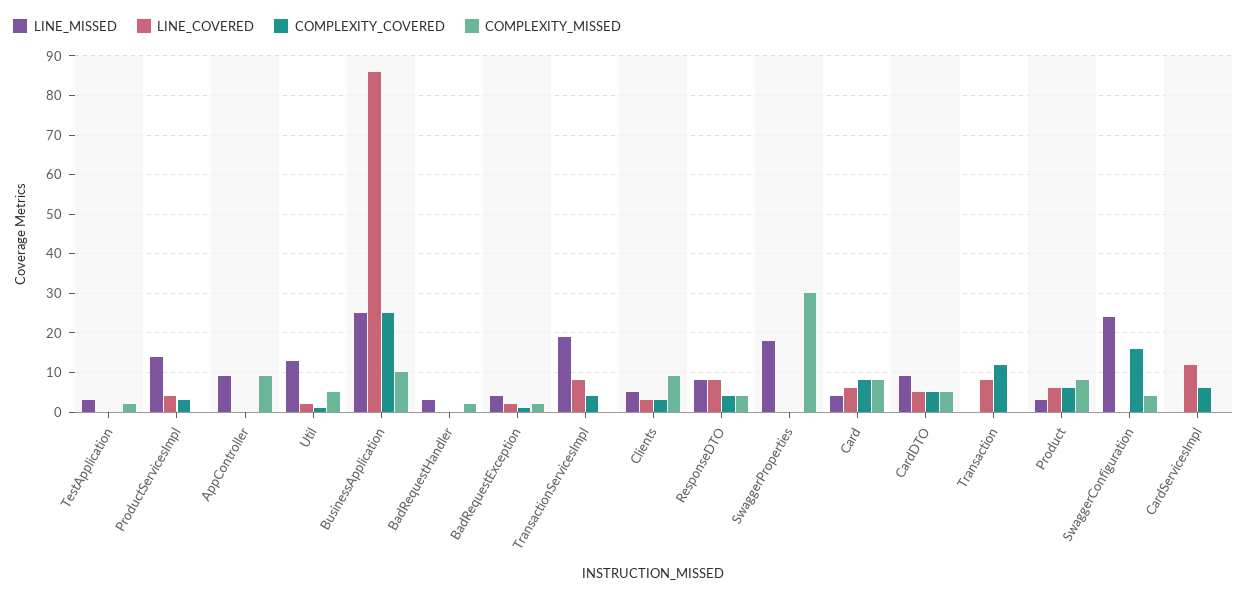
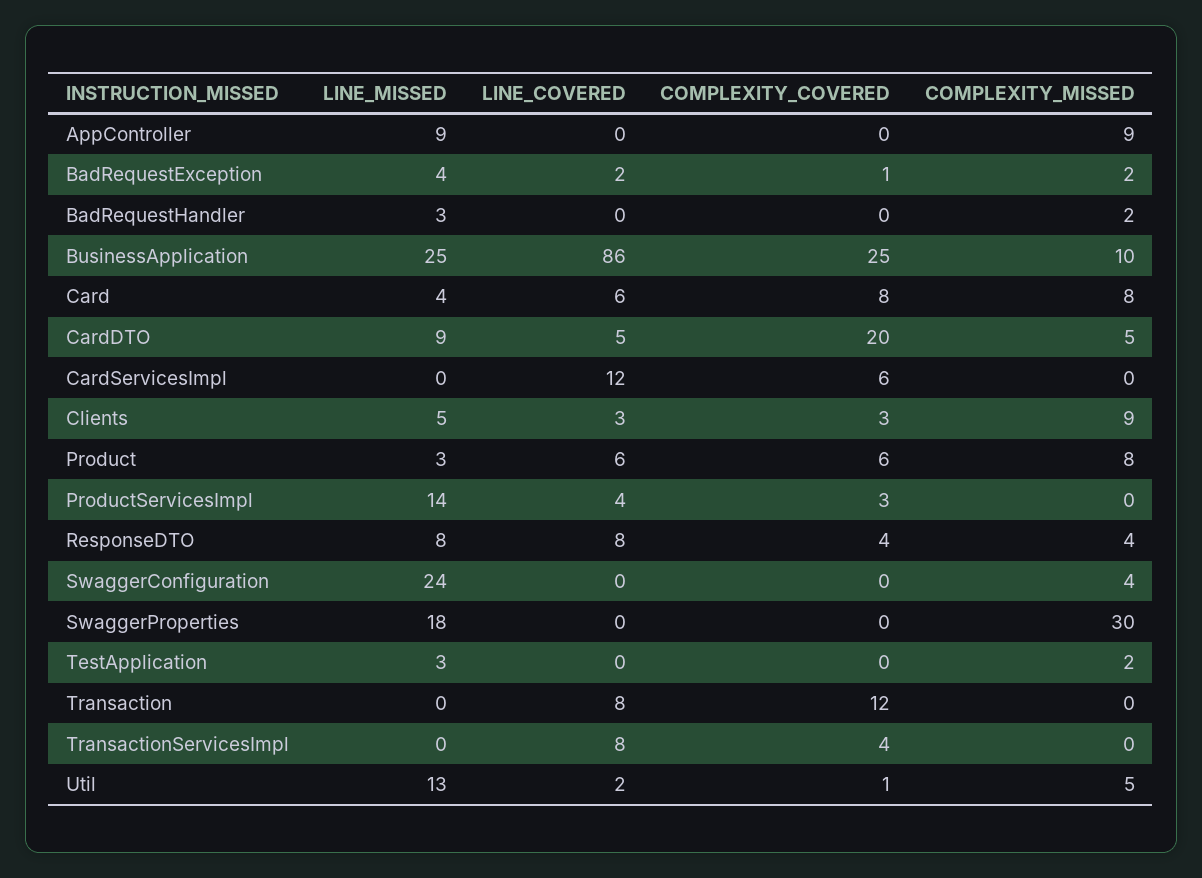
LINE_MISSED, TransactionServicesImpl: 20 -> 0
COMPLEXITY_COVERED, CardDTO: 5 -> 20
COMPLEXITY_COVERED, SwaggerConfiguration: 15 -> 0

